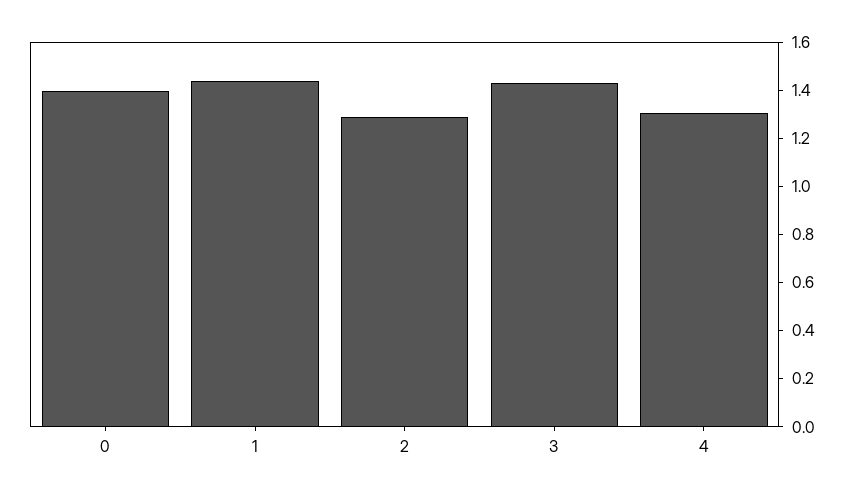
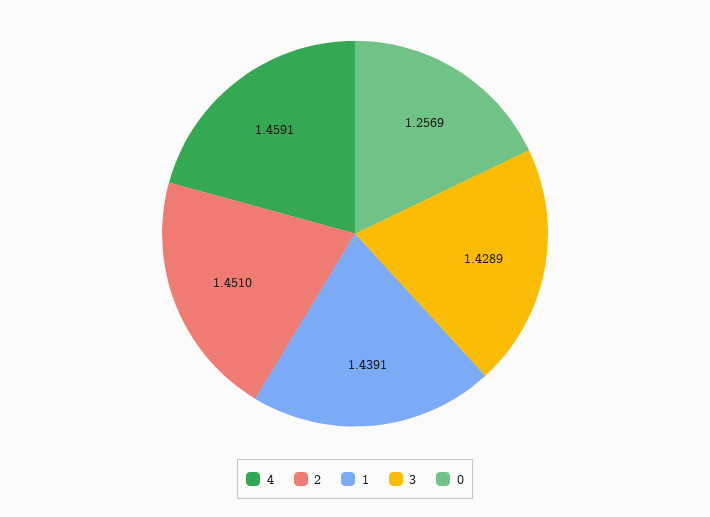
0: 1.4 -> 1.2569
2: 1.3 -> 1.451
4: 1.3 -> 1.4591

